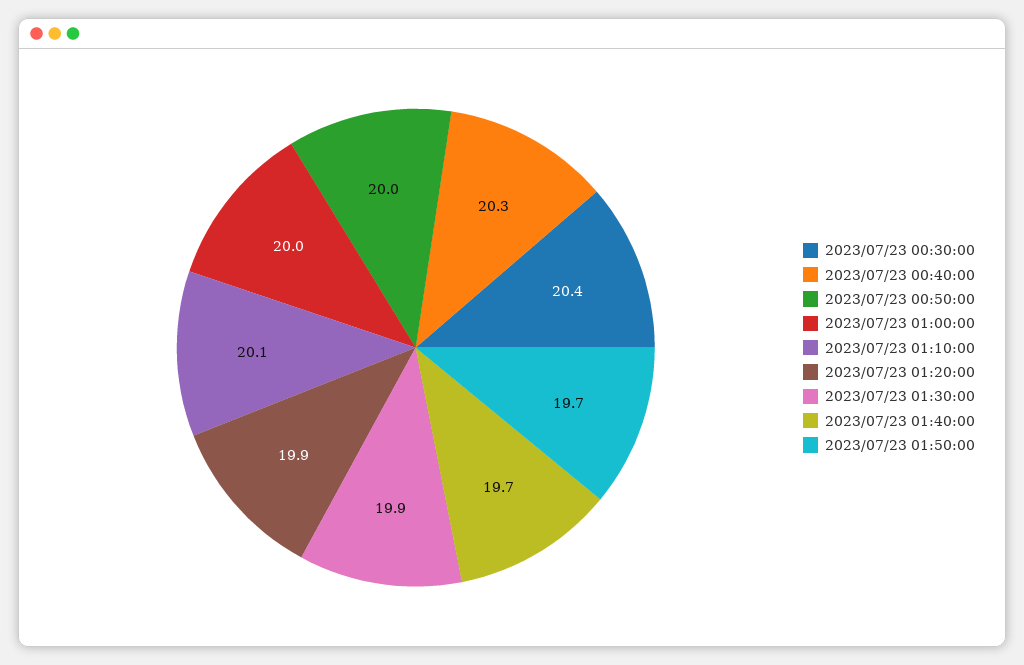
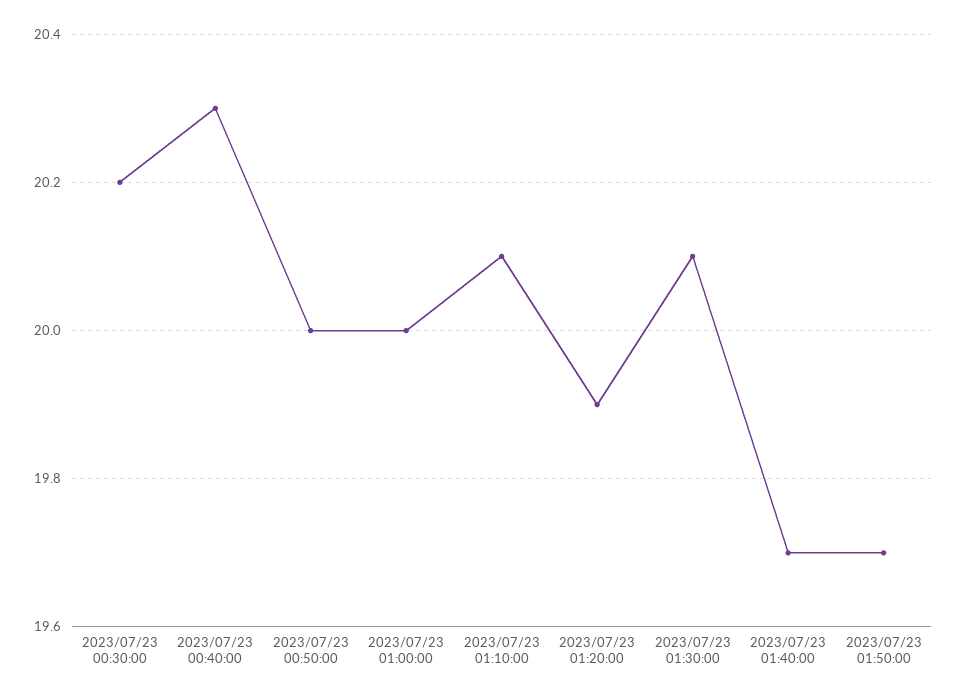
2023/07/23 00:30:00: 20.4 -> 20.2
2023/07/23 01:30:00: 19.9 -> 20.1

